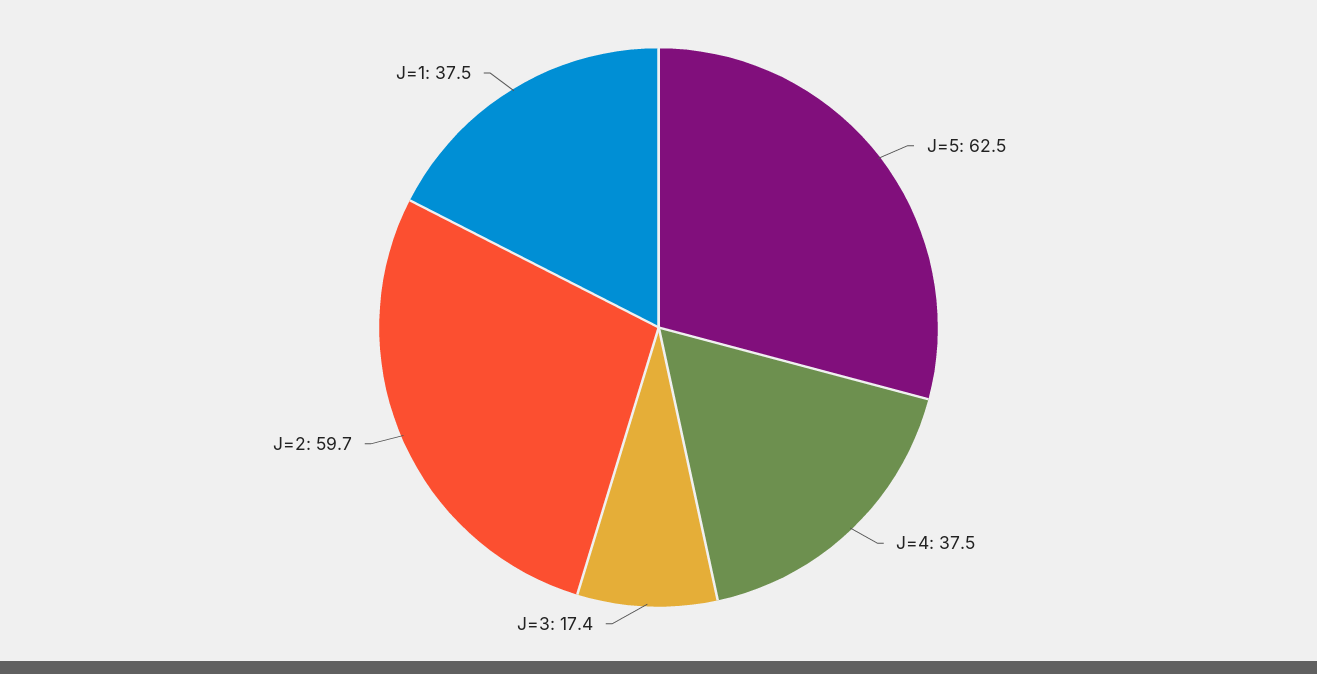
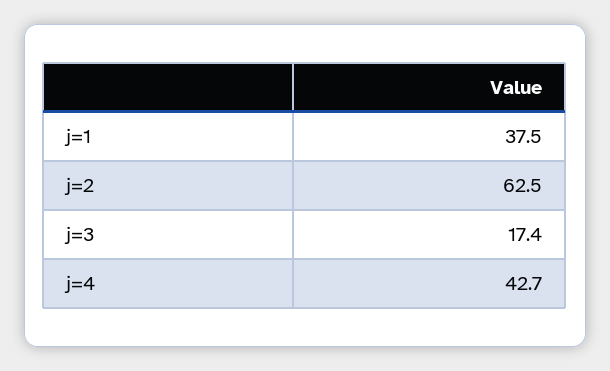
J=5: 62.5 -> none
J=4: 37.5 -> 42.7
J=2: 59.7 -> 62.5

